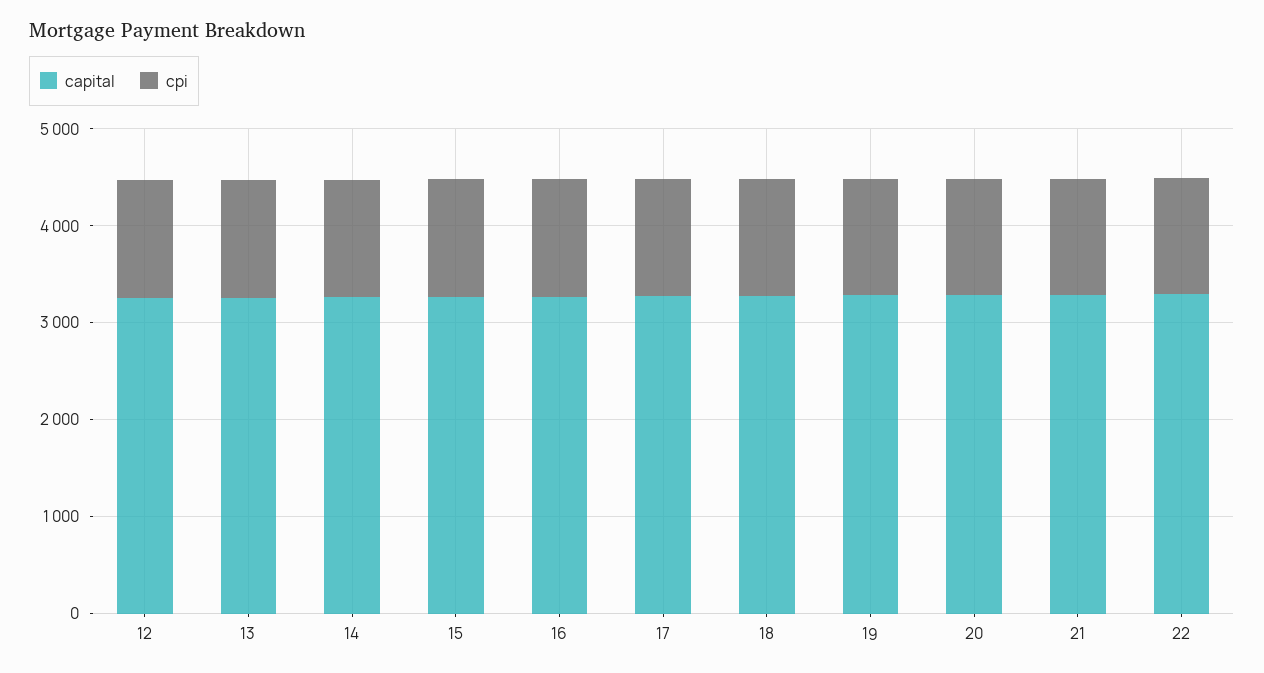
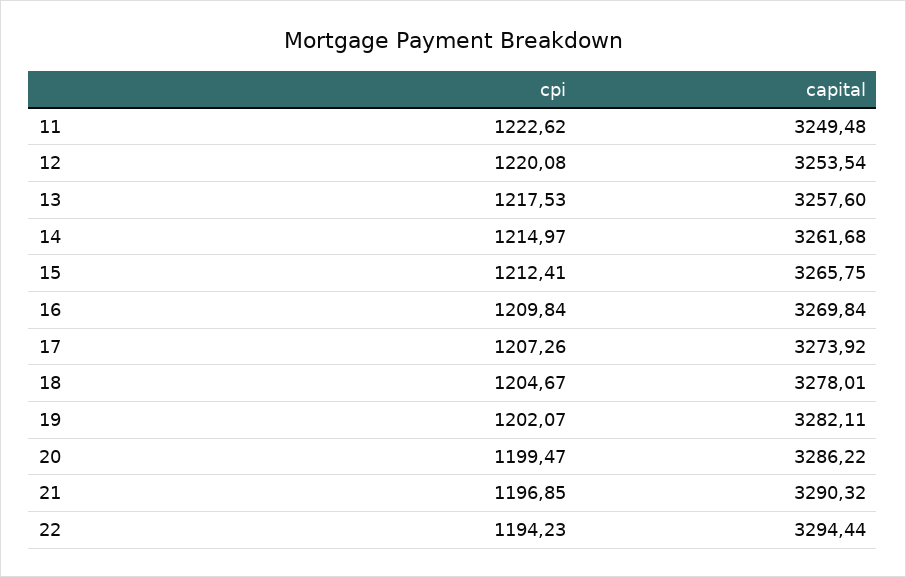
cpi, 11: none -> 1222.62
capital, 11: none -> 3249.48

